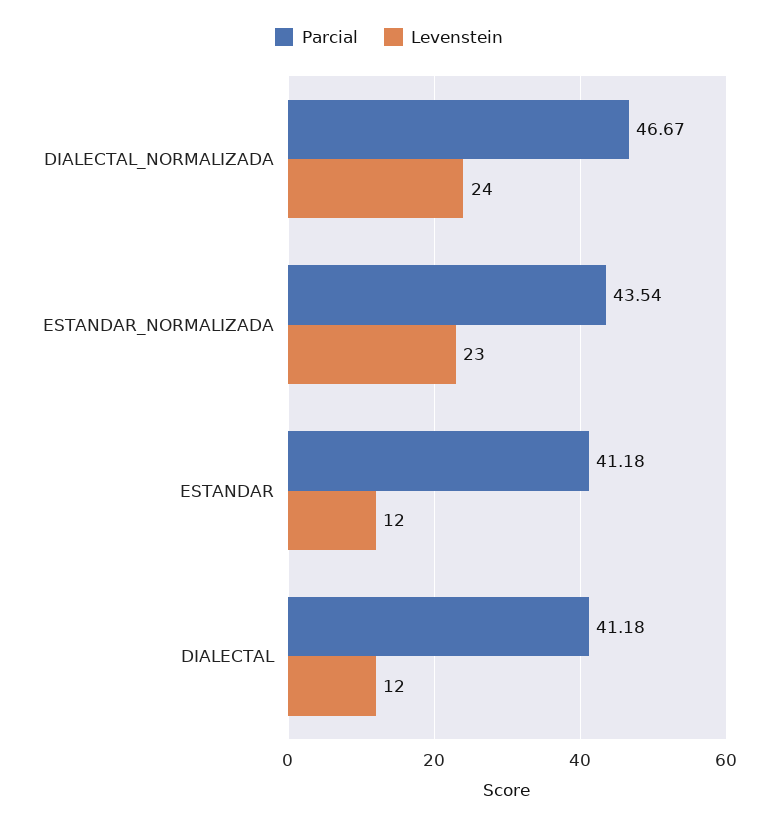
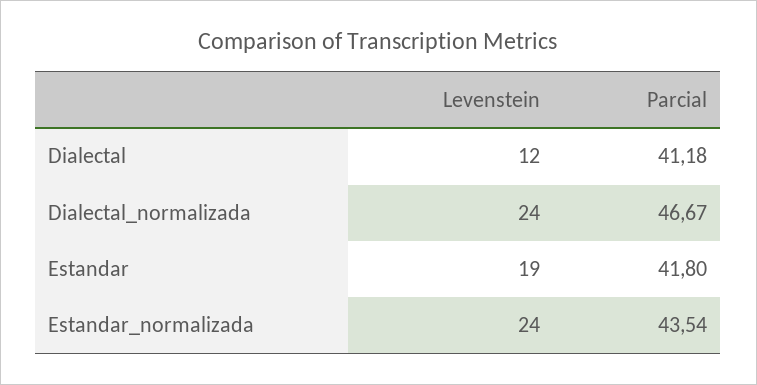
Levenstein, ESTANDAR_NORMALIZADA: 23 -> 24
Parcial, ESTANDAR: 41.18 -> 41.8
Levenstein, ESTANDAR: 12 -> 19

